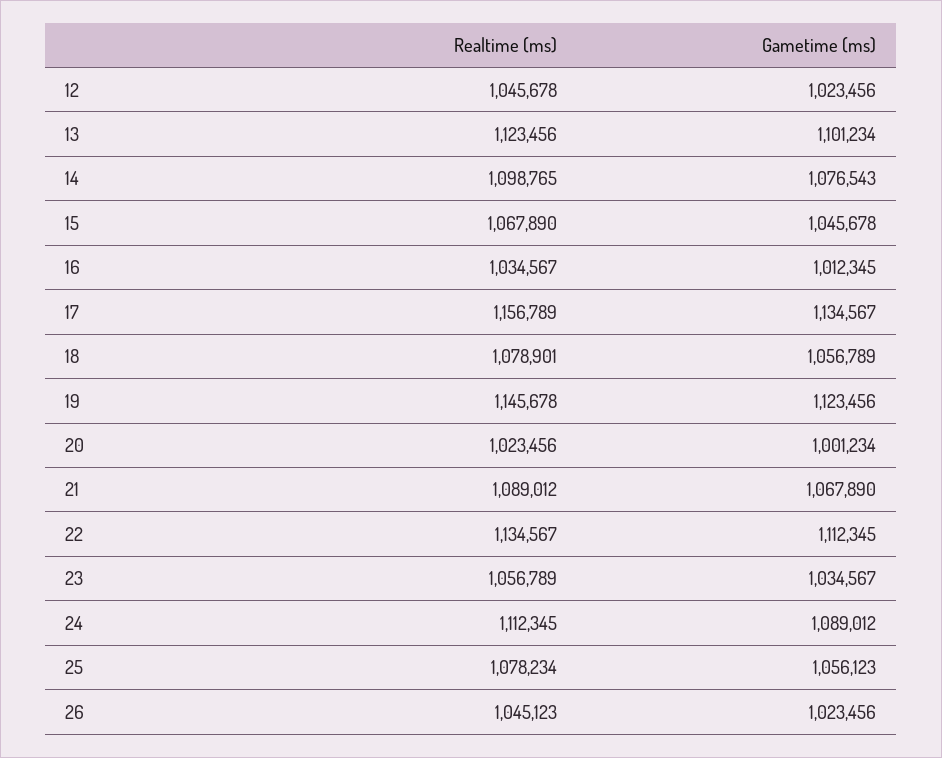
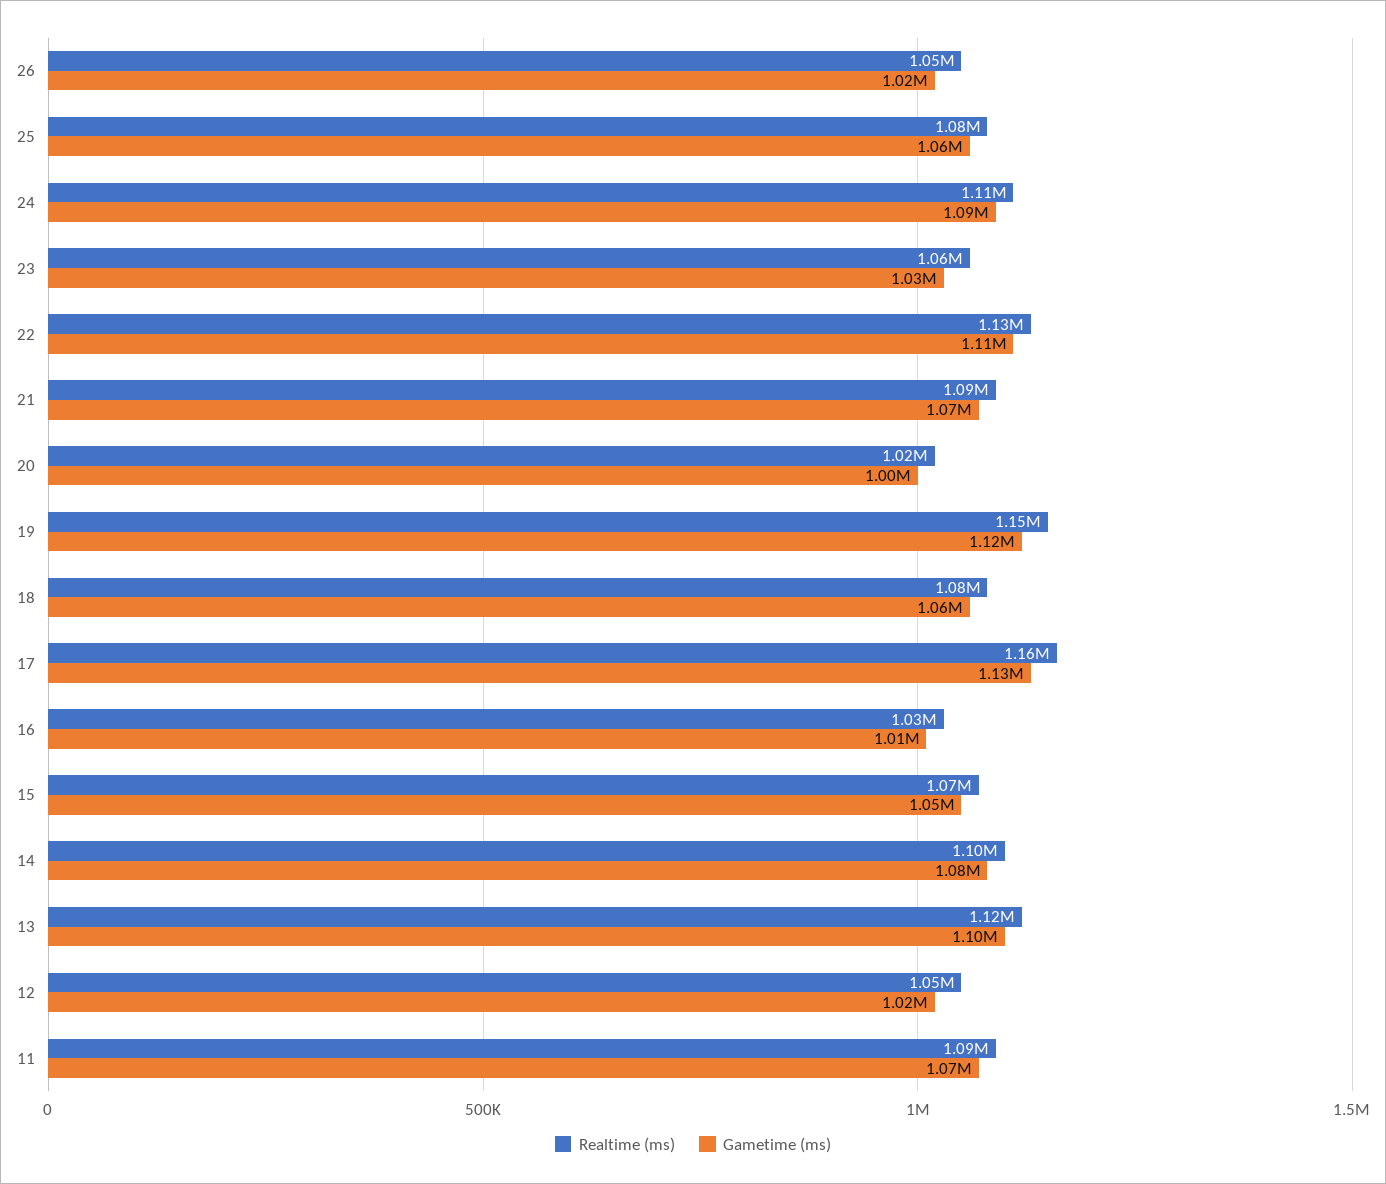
Realtime (ms), 11: none -> 1090000
Gametime (ms), 11: none -> 1070000

